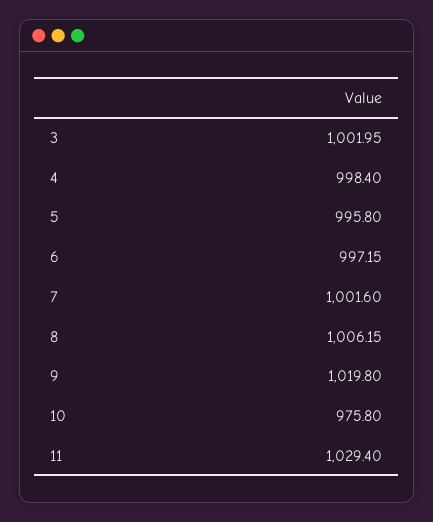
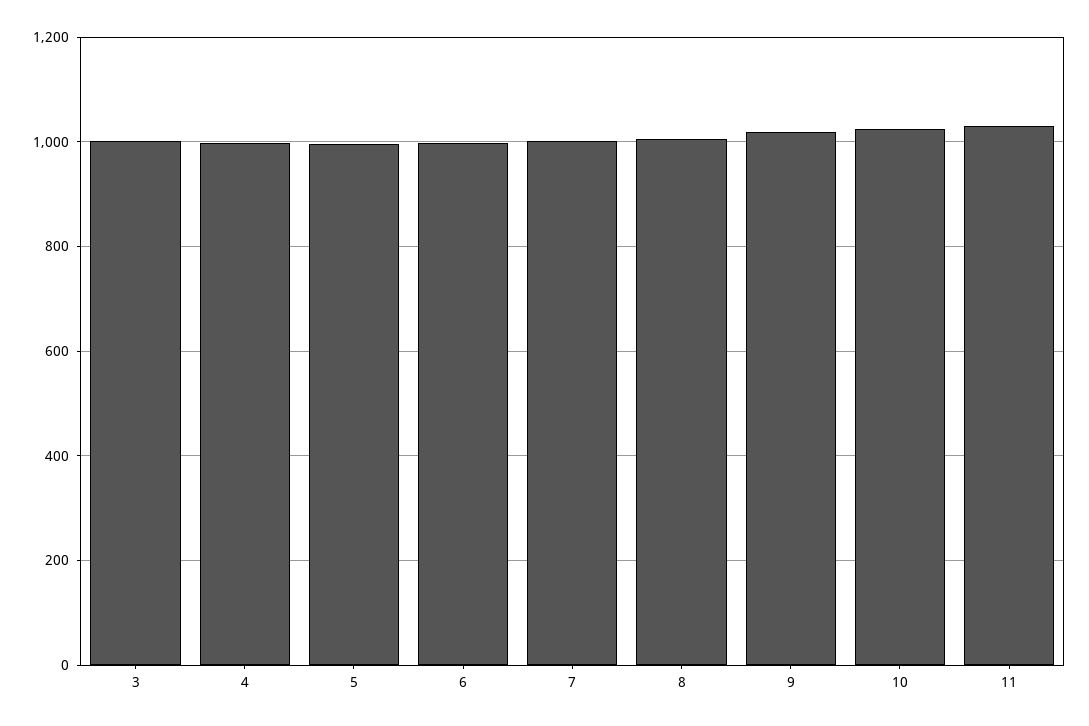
10: 975.8 -> 1020

